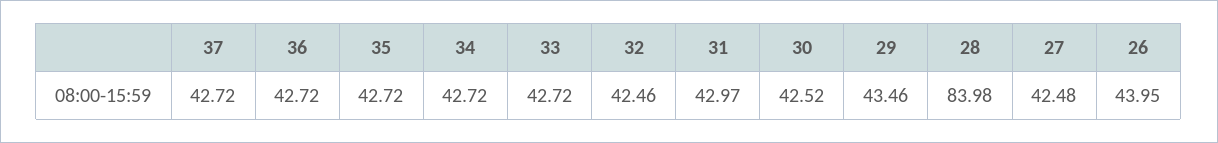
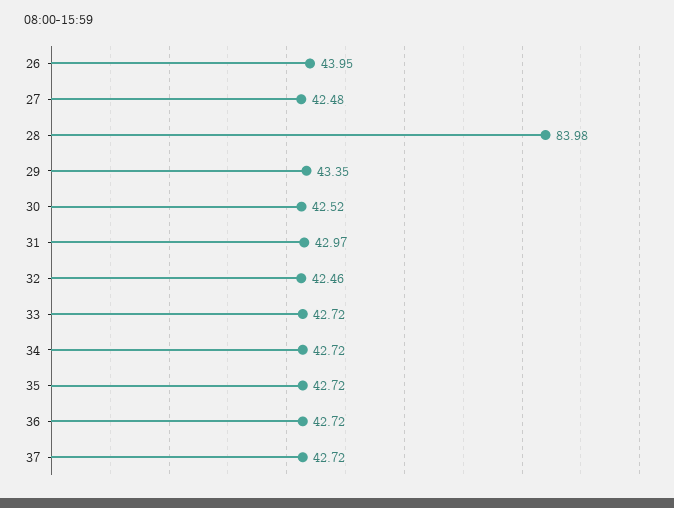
29: 43.46 -> 43.35

